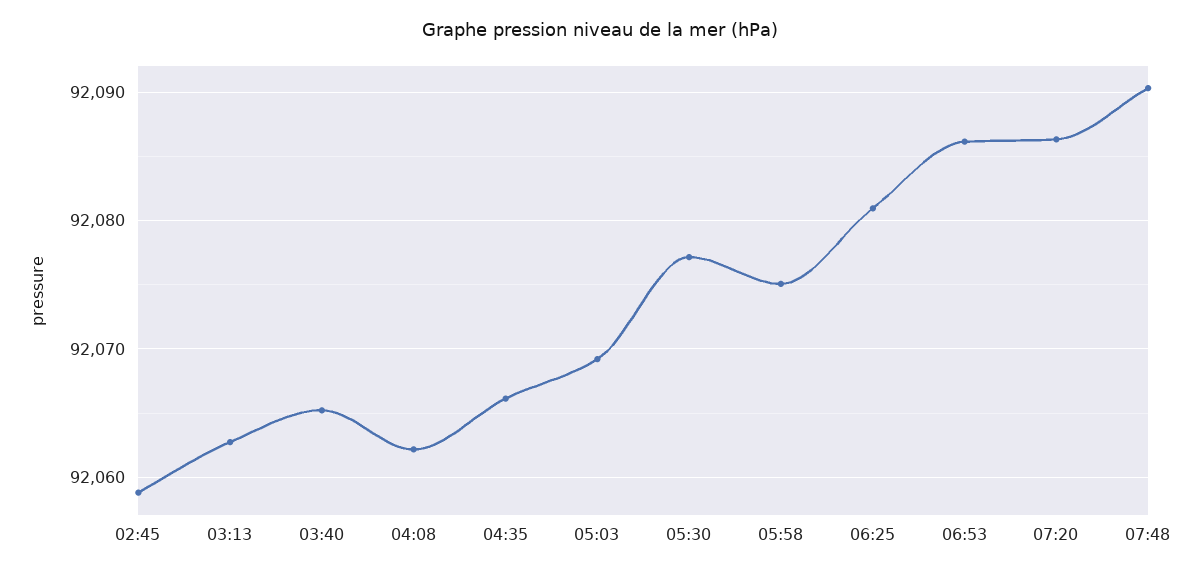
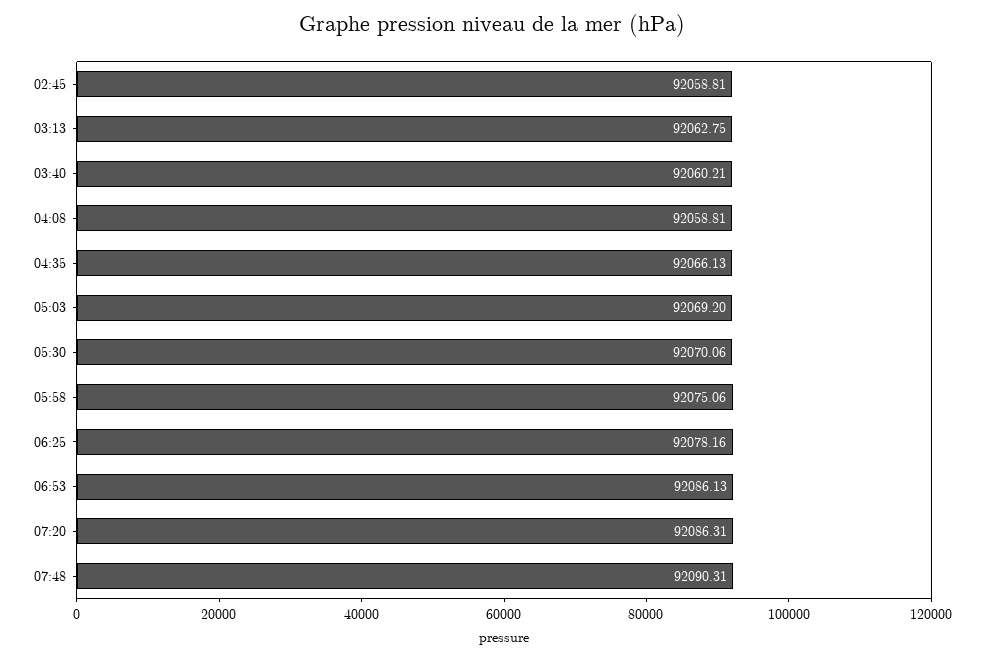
03:40: 92065 -> 92060.21
04:08: 92062 -> 92058.81
05:30: 92077 -> 92070.06
06:25: 92081 -> 92078.16

